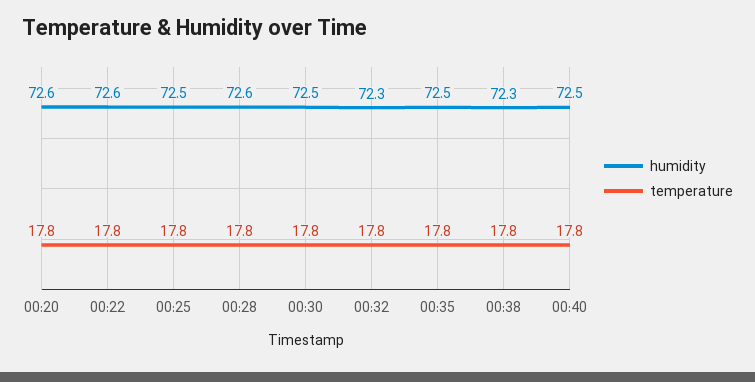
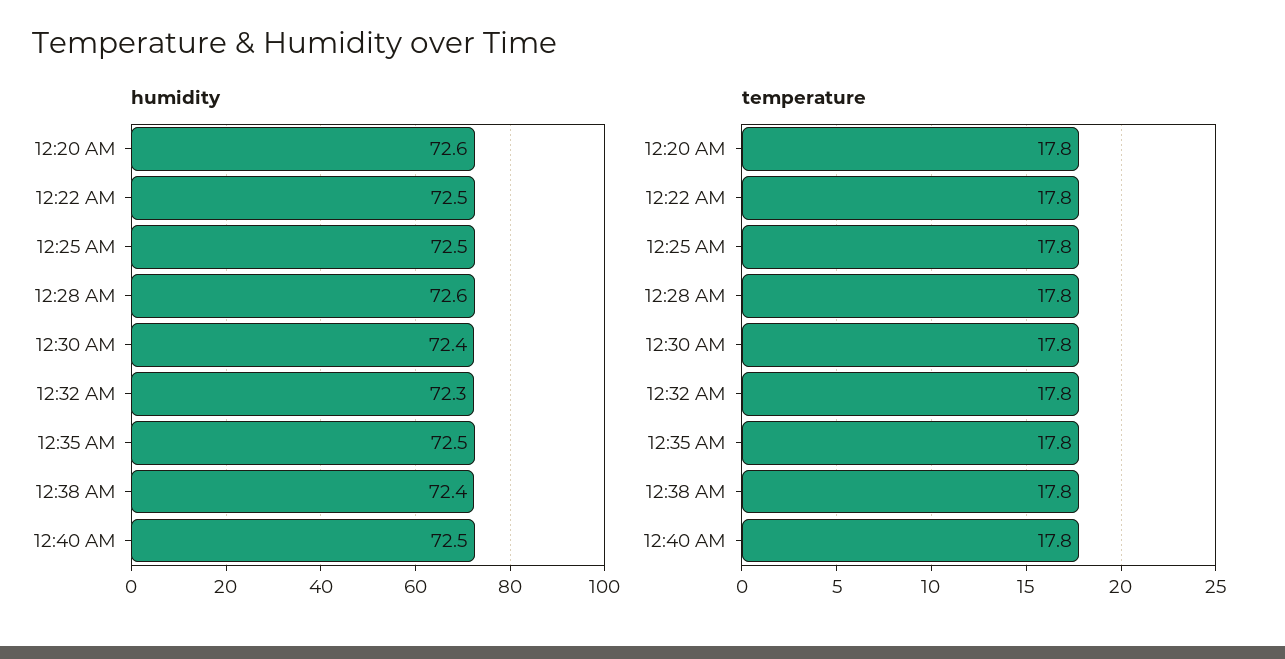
humidity, 00:22: 72.6 -> 72.5
humidity, 00:30: 72.5 -> 72.4
humidity, 00:38: 72.3 -> 72.4

